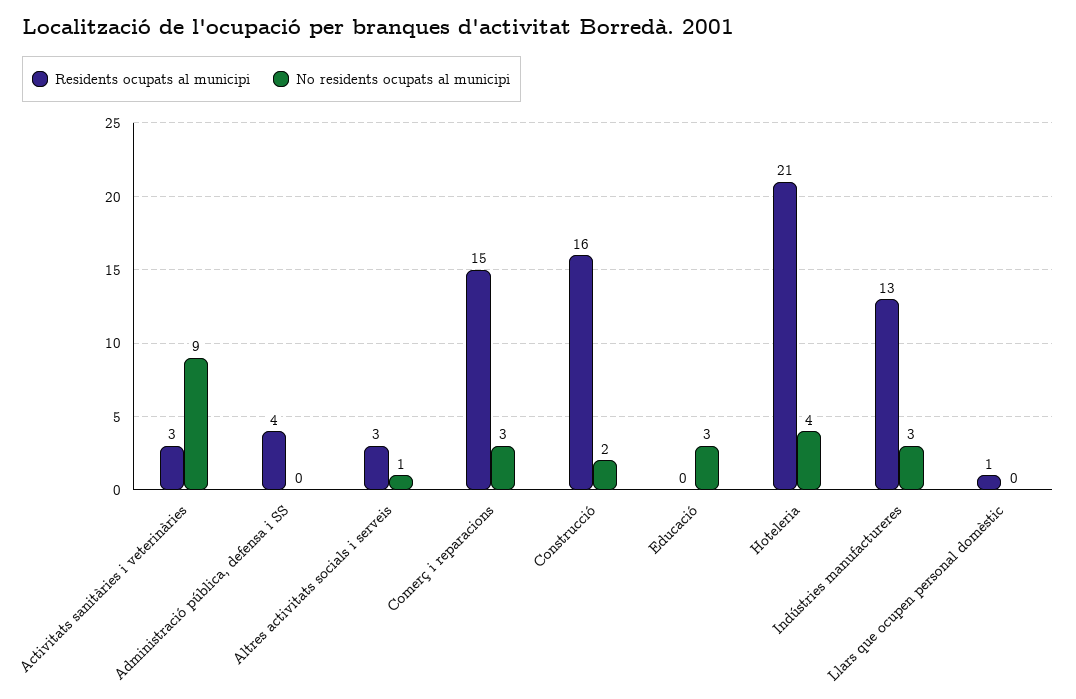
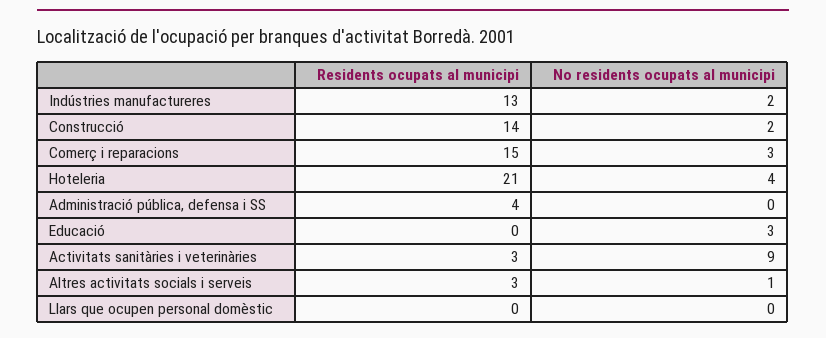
Residents ocupats al municipi, Construcció: 16 -> 14
No residents ocupats al municipi, Indústries manufactureres: 3 -> 2
Residents ocupats al municipi, Llars que ocupen personal domèstic: 1 -> 0

